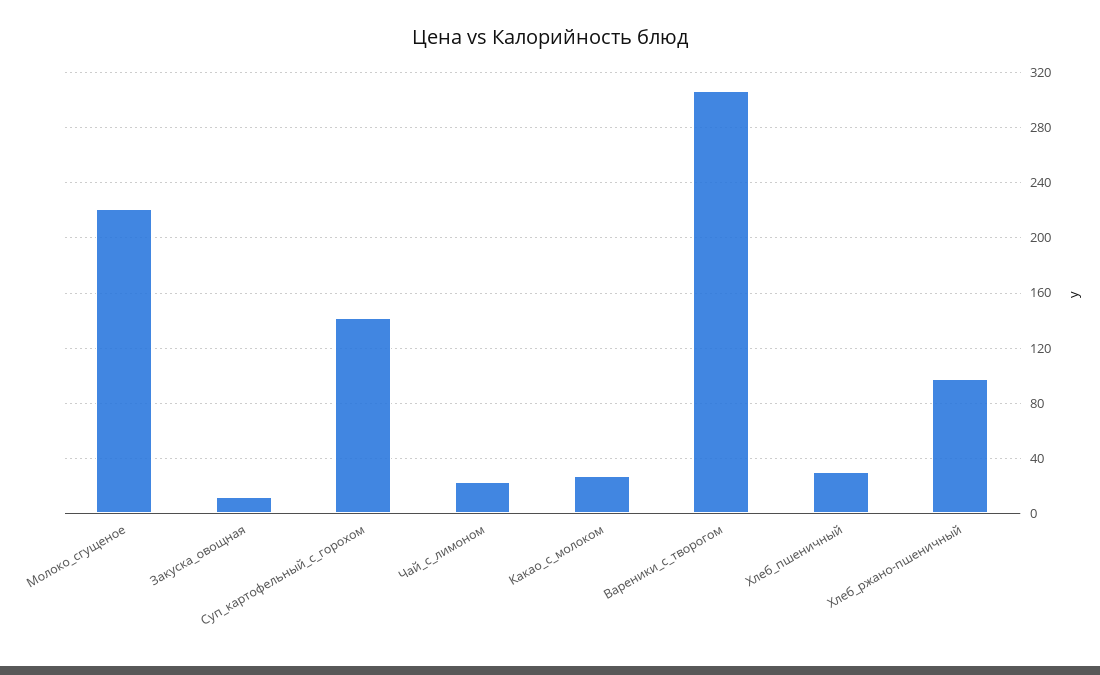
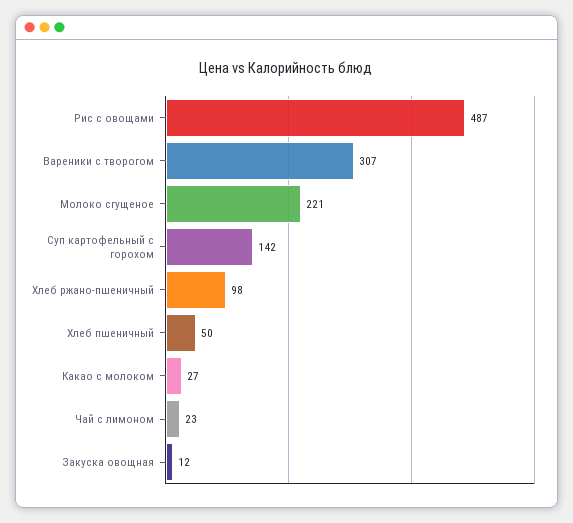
Хлеб_пшеничный: 30 -> 50
Рис с овощами: none -> 487

